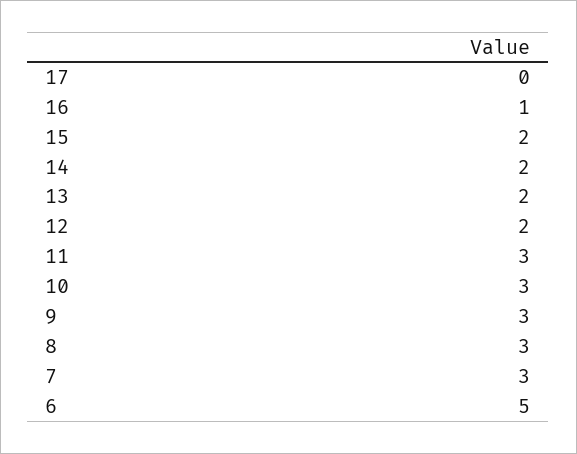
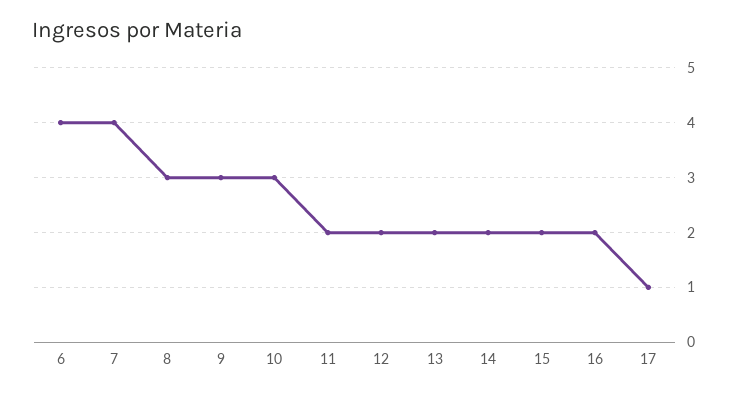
17: 0 -> 1
16: 1 -> 2
11: 3 -> 2
7: 3 -> 4
6: 5 -> 4

